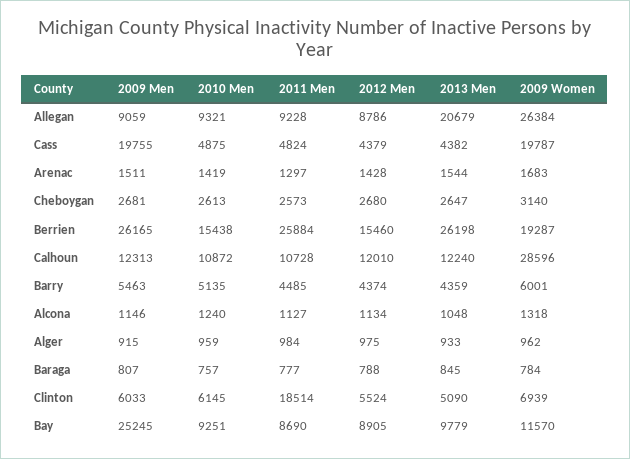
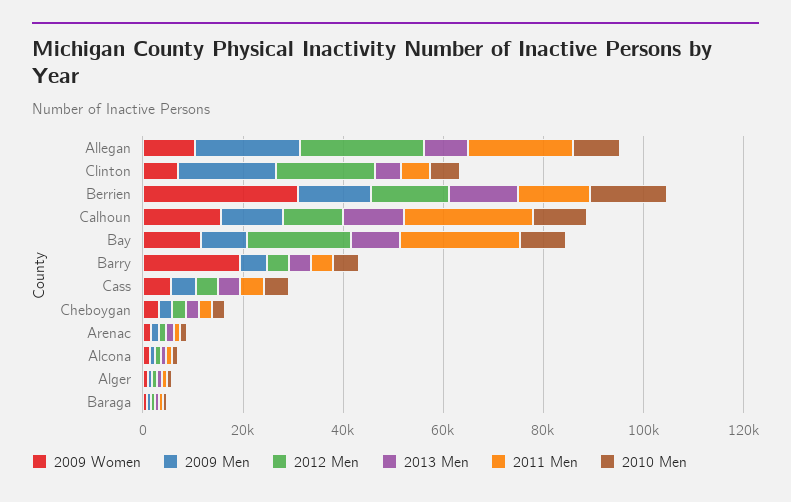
2009 Men, Allegan: 9059 -> 20000
2011 Men, Allegan: 9228 -> 20000
2012 Men, Allegan: 8786 -> 25000
2013 Men, Allegan: 20679 -> 10000
2009 Women, Allegan: 26384 -> 10000
2009 Men, Cass: 19755 -> 5000
2009 Women, Cass: 19787 -> 5000
2009 Men, Berrien: 26165 -> 15000
2011 Men, Berrien: 25884 -> 15000
2013 Men, Berrien: 26198 -> 15000
2009 Women, Berrien: 19287 -> 30000
2011 Men, Calhoun: 10728 -> 25000
2009 Women, Calhoun: 28596 -> 15000
2009 Women, Barry: 6001 -> 20000
2009 Men, Clinton: 6033 -> 20000
2011 Men, Clinton: 18514 -> 5000
2012 Men, Clinton: 5524 -> 20000
2009 Men, Bay: 25245 -> 10000
2011 Men, Bay: 8690 -> 25000
2012 Men, Bay: 8905 -> 20000

